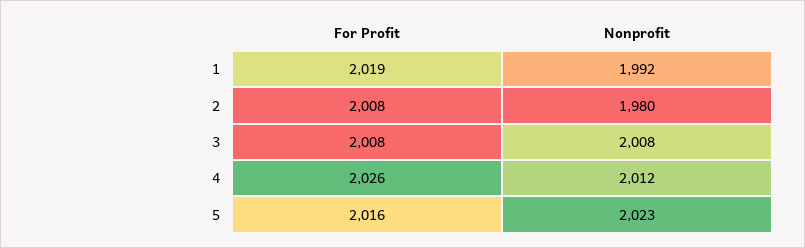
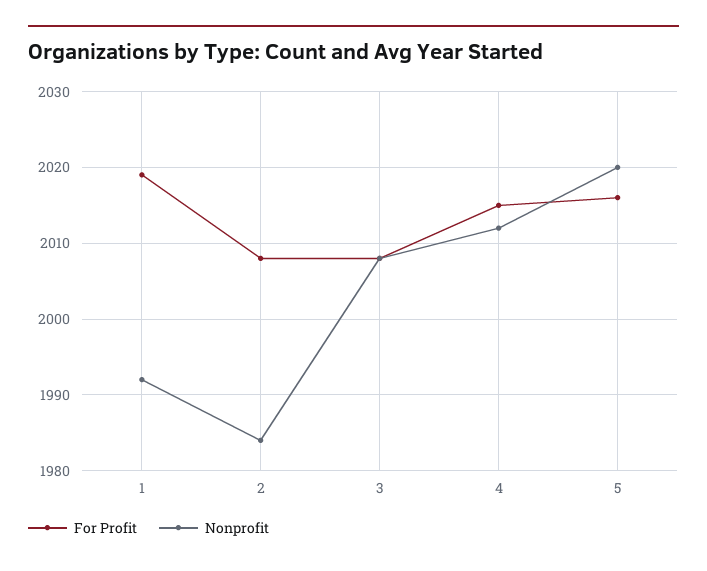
Nonprofit, 2: 1980 -> 1984
For Profit, 4: 2026 -> 2015
Nonprofit, 5: 2023 -> 2020

